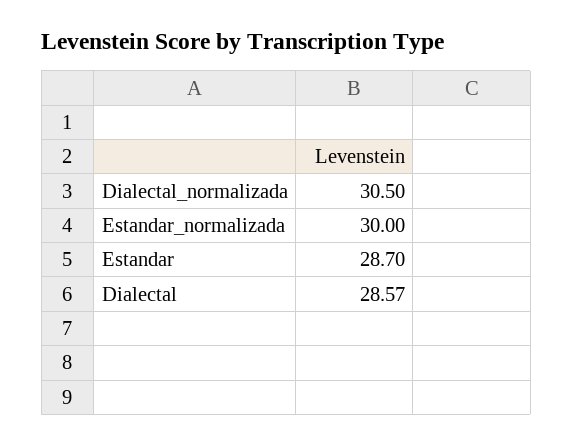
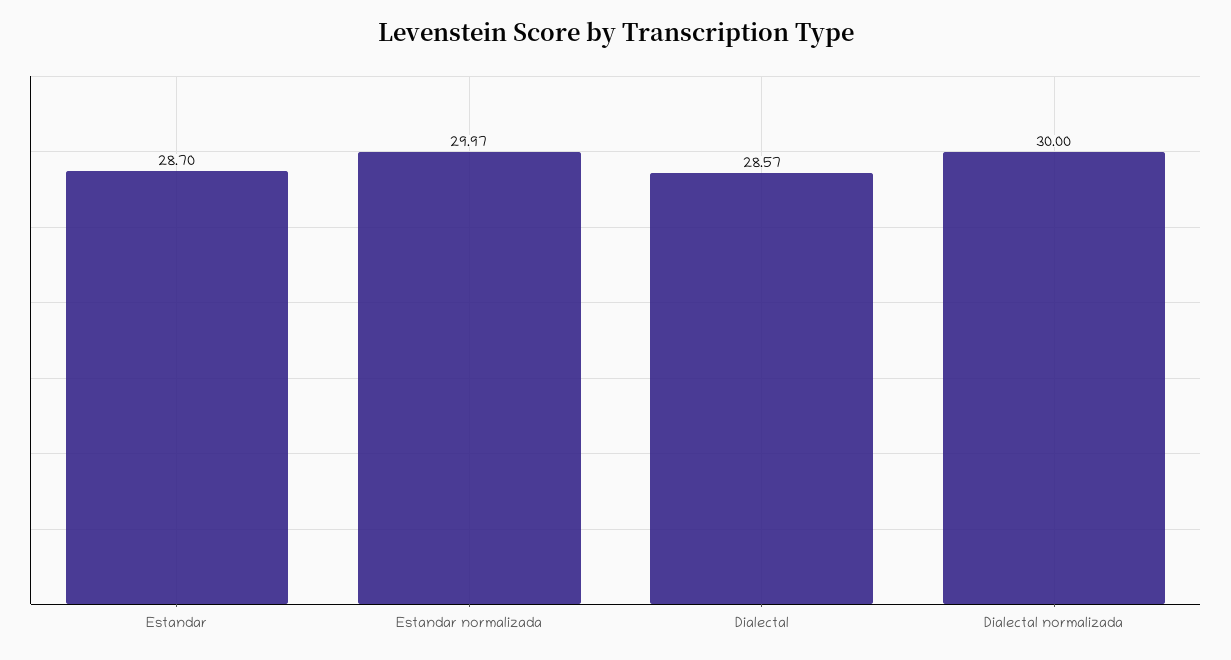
Dialectal_normalizada: 30.5 -> 30
Estandar_normalizada: 30 -> 29.97

